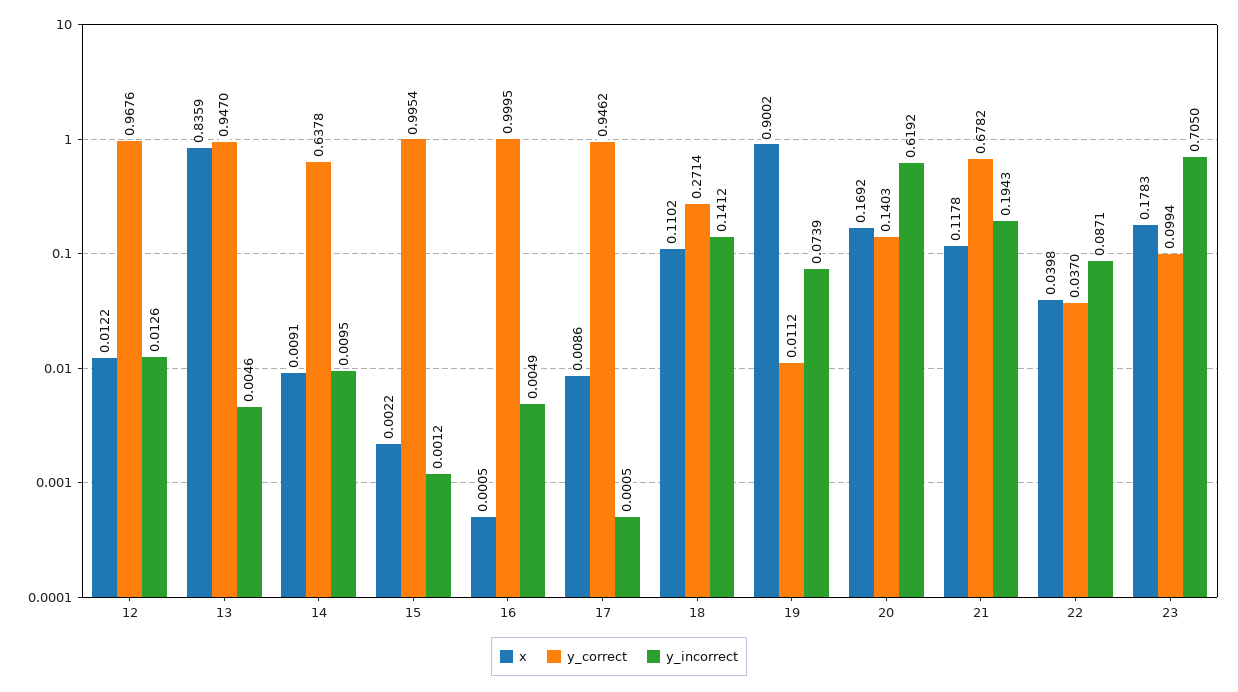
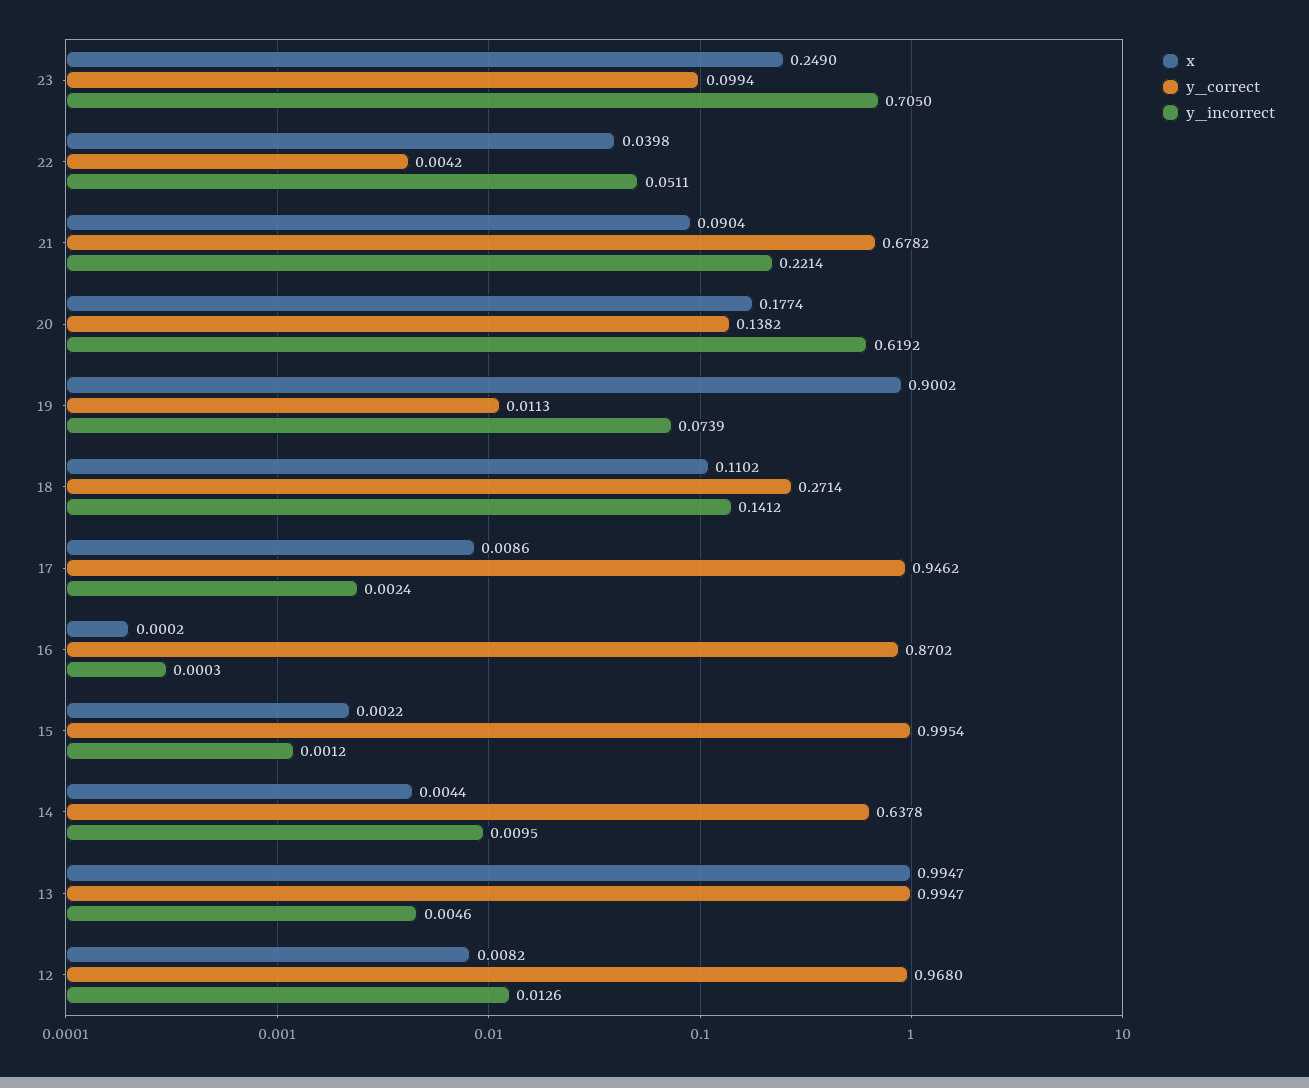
x, 12: 0.0122 -> 0.0082
y_correct, 12: 0.9676 -> 0.968
x, 13: 0.8359 -> 0.9947
y_correct, 13: 0.947 -> 0.9947
x, 14: 0.0091 -> 0.0044
x, 16: 0.0005 -> 0.0002
y_correct, 16: 0.9995 -> 0.8702
y_incorrect, 16: 0.0049 -> 0.0003
y_incorrect, 17: 0.0005 -> 0.0024
y_correct, 19: 0.0112 -> 0.0113
x, 20: 0.1692 -> 0.1774
y_correct, 20: 0.1403 -> 0.1382
x, 21: 0.1178 -> 0.0904
y_incorrect, 21: 0.1943 -> 0.2214
y_correct, 22: 0.037 -> 0.0042
y_incorrect, 22: 0.0871 -> 0.0511
x, 23: 0.1783 -> 0.249

